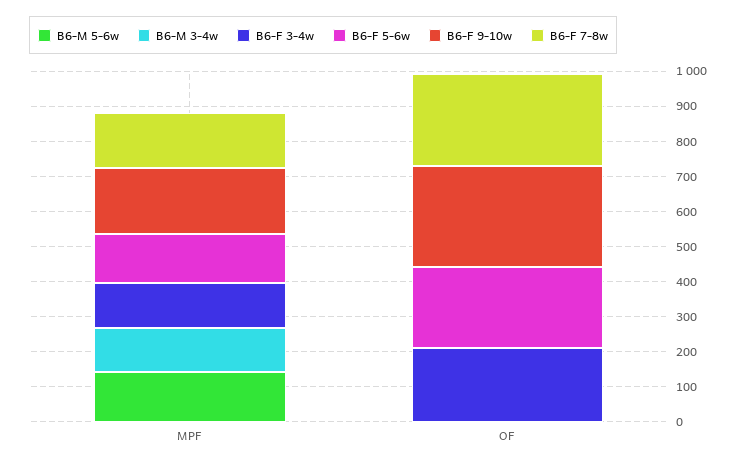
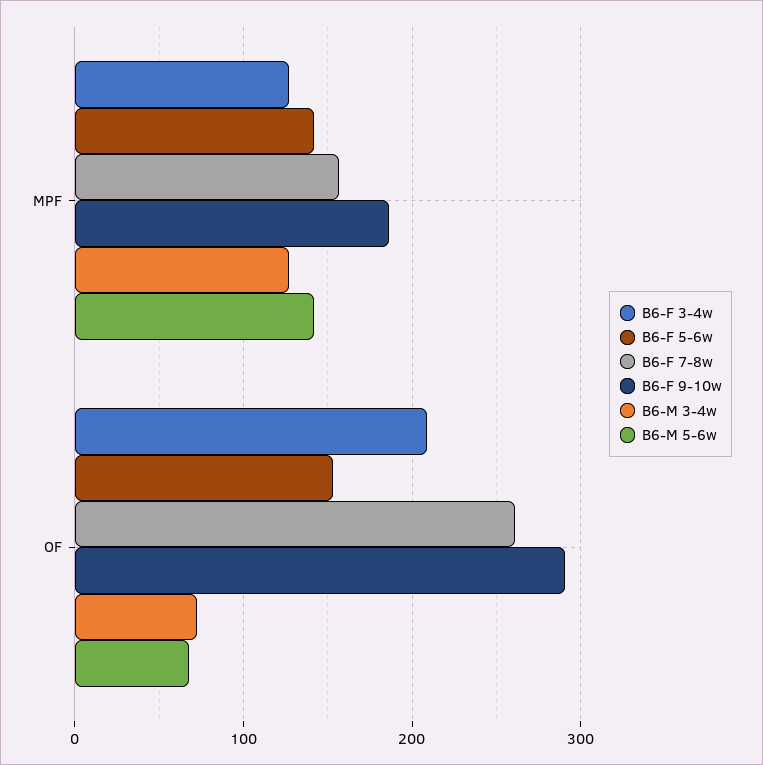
B6-M 5-6w, OF: 0 -> 70
B6-M 3-4w, OF: 0 -> 70
B6-F 5-6w, OF: 225 -> 150

